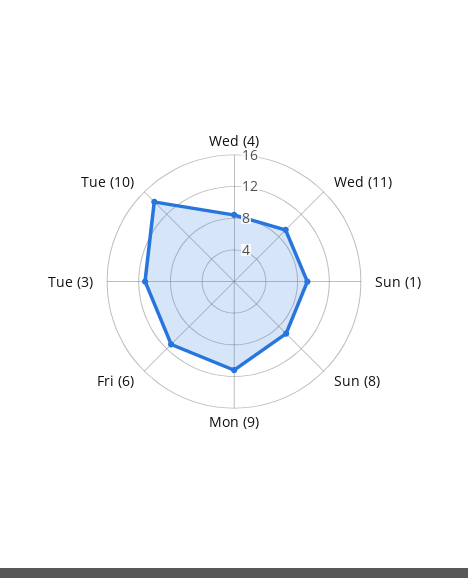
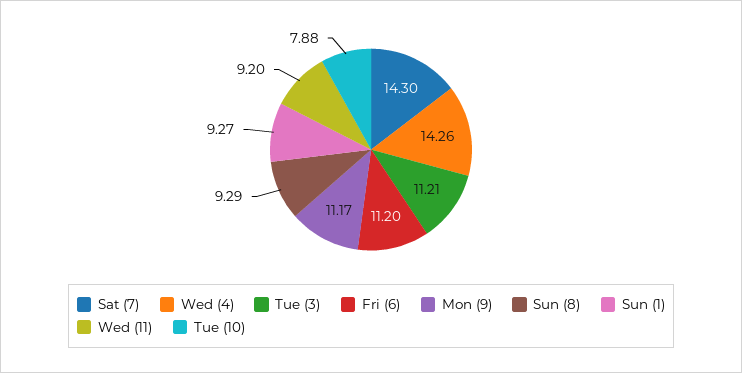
Wed (4): 8 -> 14.26
Tue (10): 14 -> 7.88
Sat (7): none -> 14.3

